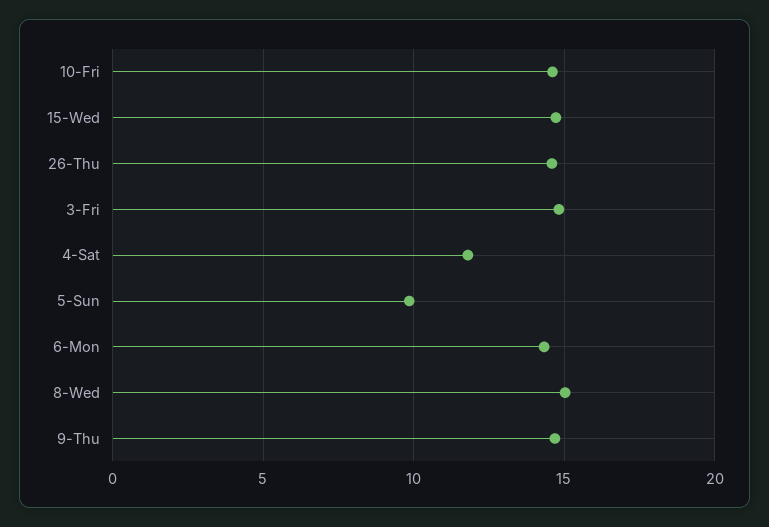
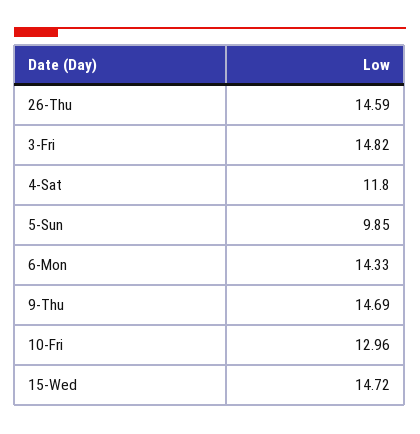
10-Fri: 14.5 -> 12.96
8-Wed: 15 -> none

